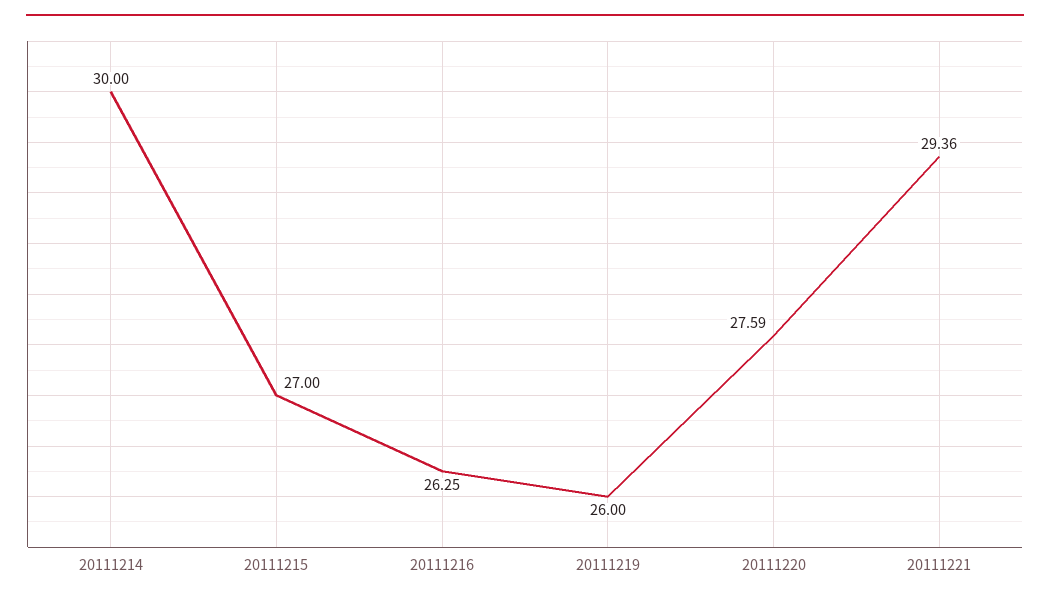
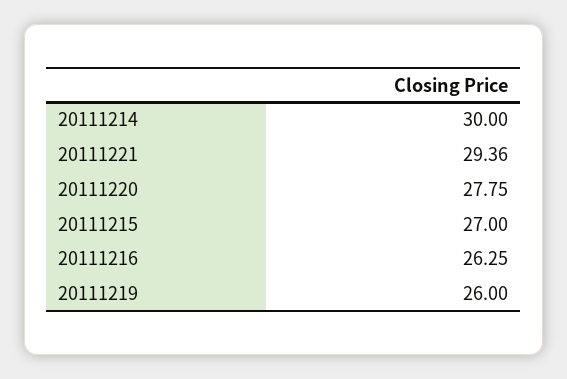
20111220: 27.59 -> 27.75

